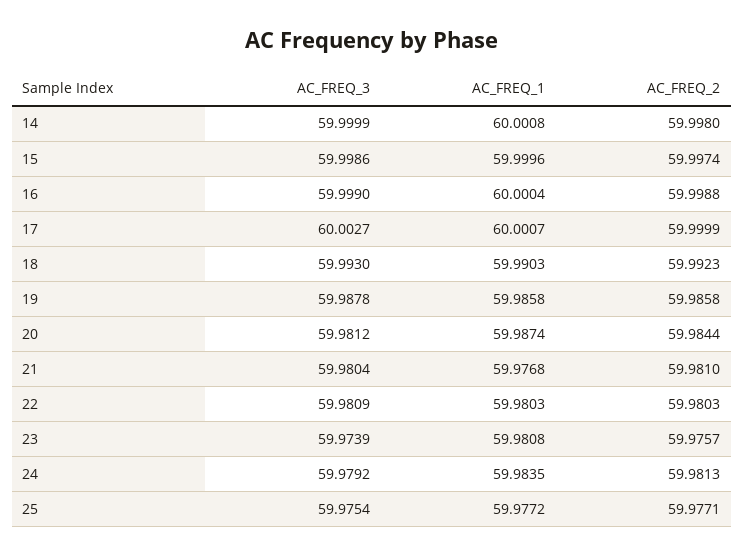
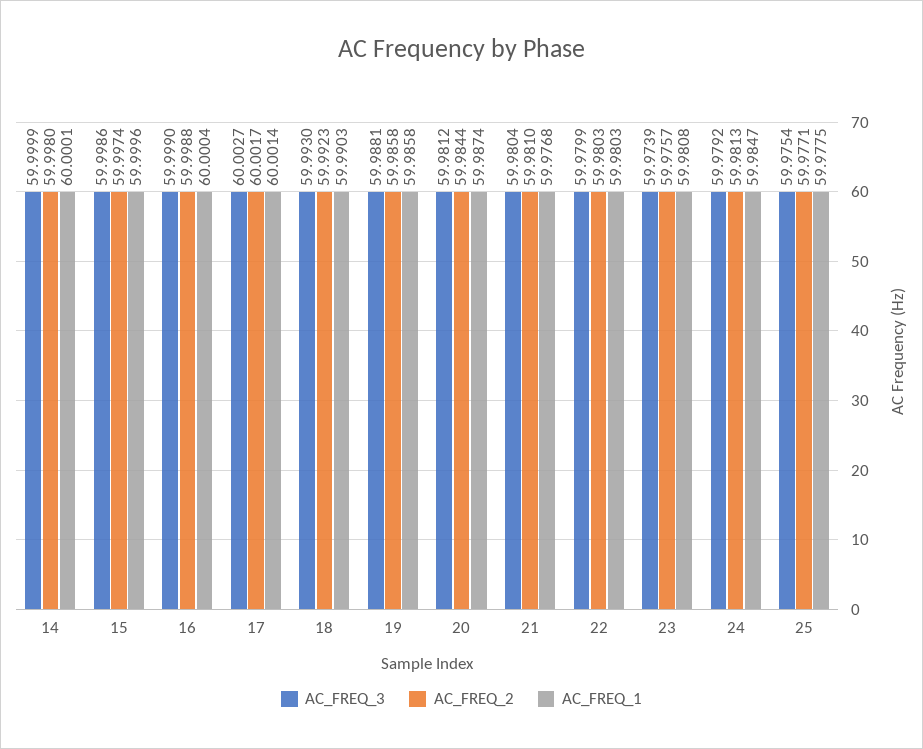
AC_FREQ_1, 14: 60.0008 -> 60.0001
AC_FREQ_1, 17: 60.0007 -> 60.0014
AC_FREQ_2, 17: 59.9999 -> 60.0017
AC_FREQ_3, 19: 59.9878 -> 59.9881
AC_FREQ_3, 22: 59.9809 -> 59.9799
AC_FREQ_1, 24: 59.9835 -> 59.9847
AC_FREQ_1, 25: 59.9772 -> 59.9775

